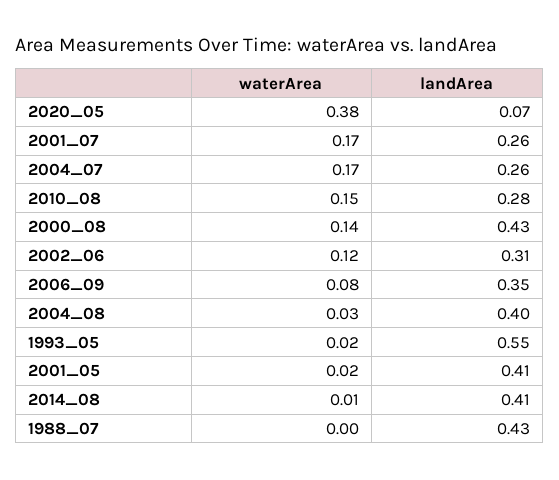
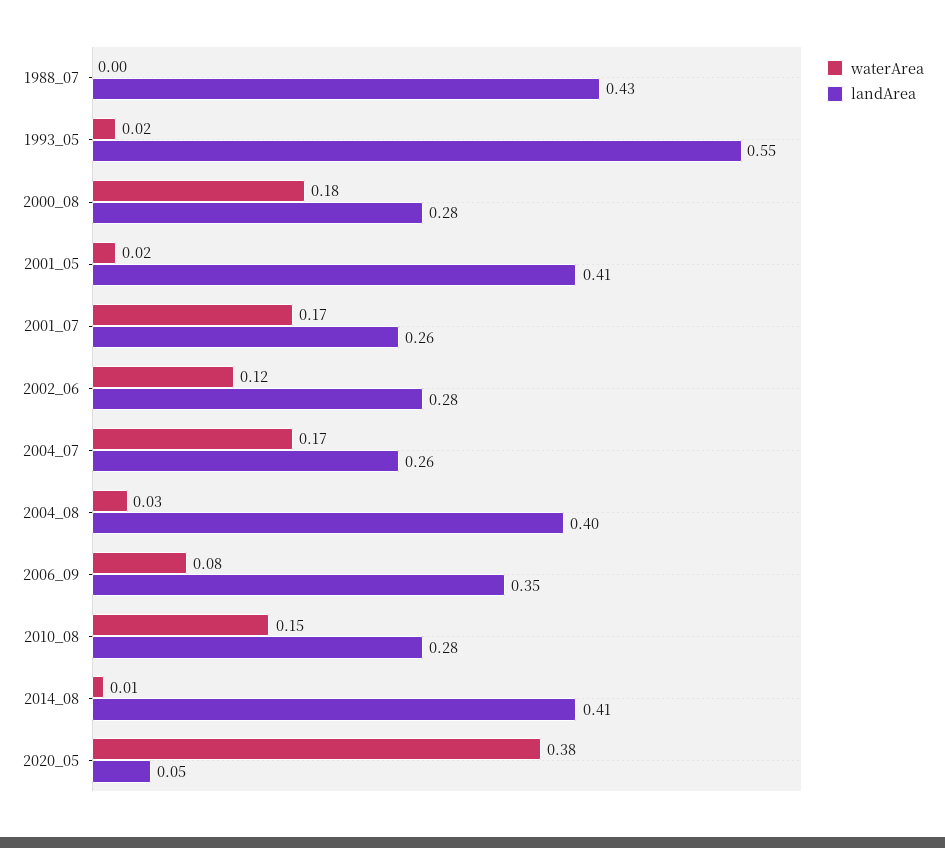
landArea, 2020_05: 0.07 -> 0.05
waterArea, 2000_08: 0.14 -> 0.18
landArea, 2000_08: 0.43 -> 0.28
landArea, 2002_06: 0.31 -> 0.28

